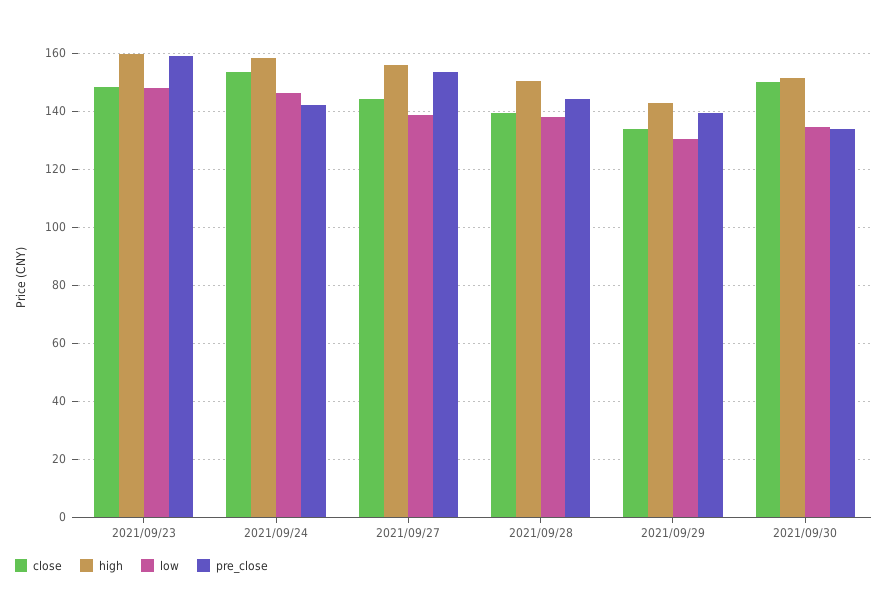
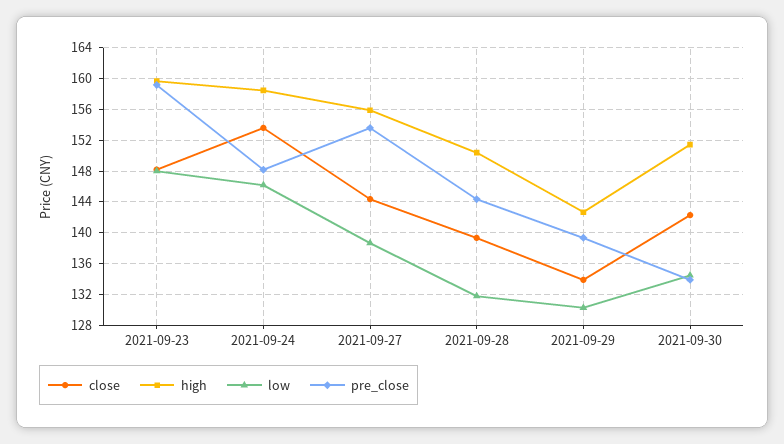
pre_close, 2021/09/24: 142.5 -> 148
low, 2021/09/28: 137.5 -> 132
close, 2021/09/30: 150 -> 142

